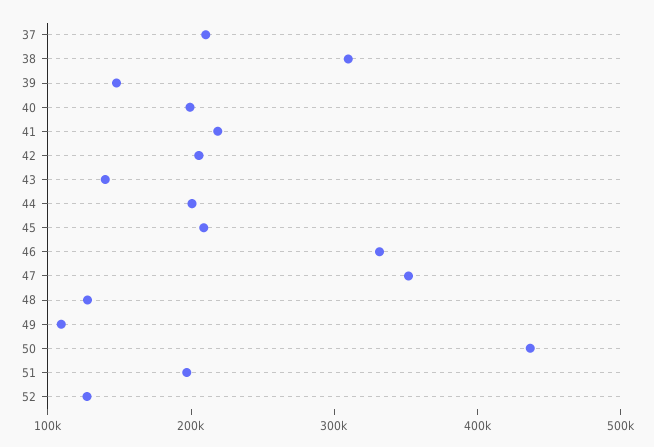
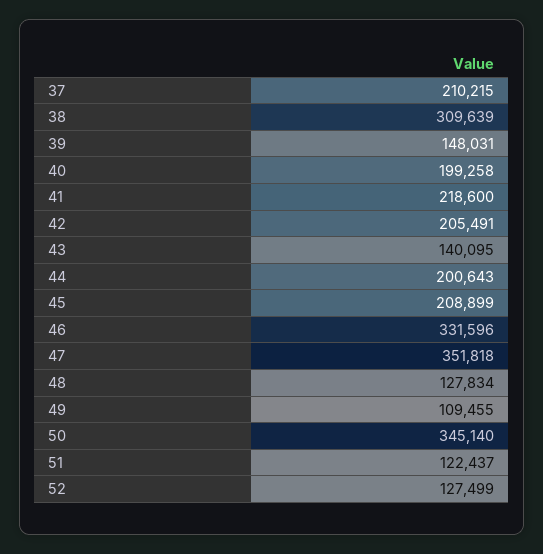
50: 440000 -> 345140
51: 200000 -> 122437

